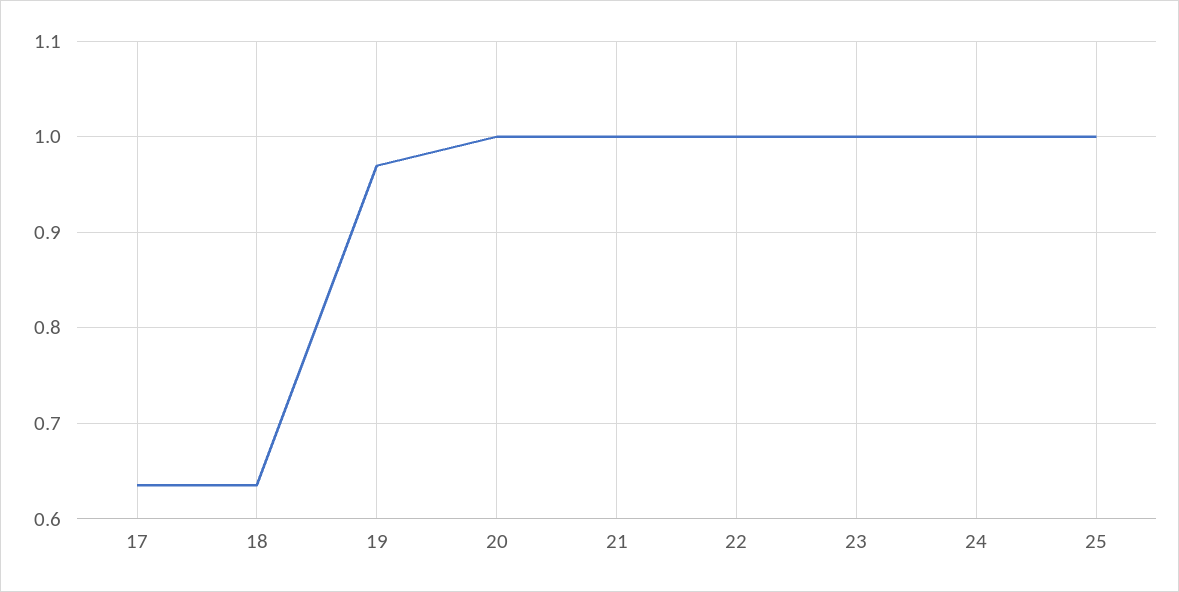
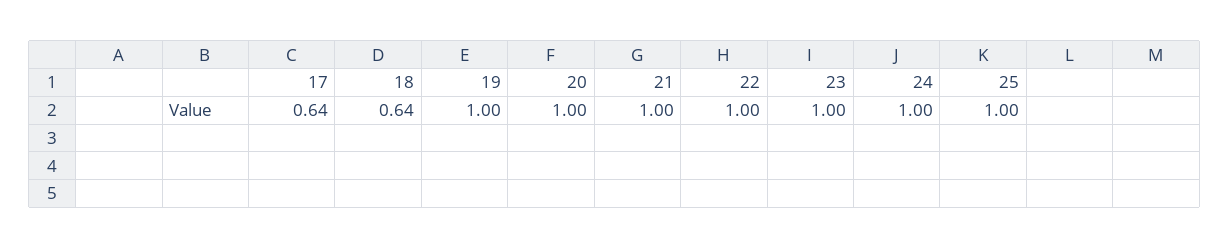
19: 0.97 -> 1

